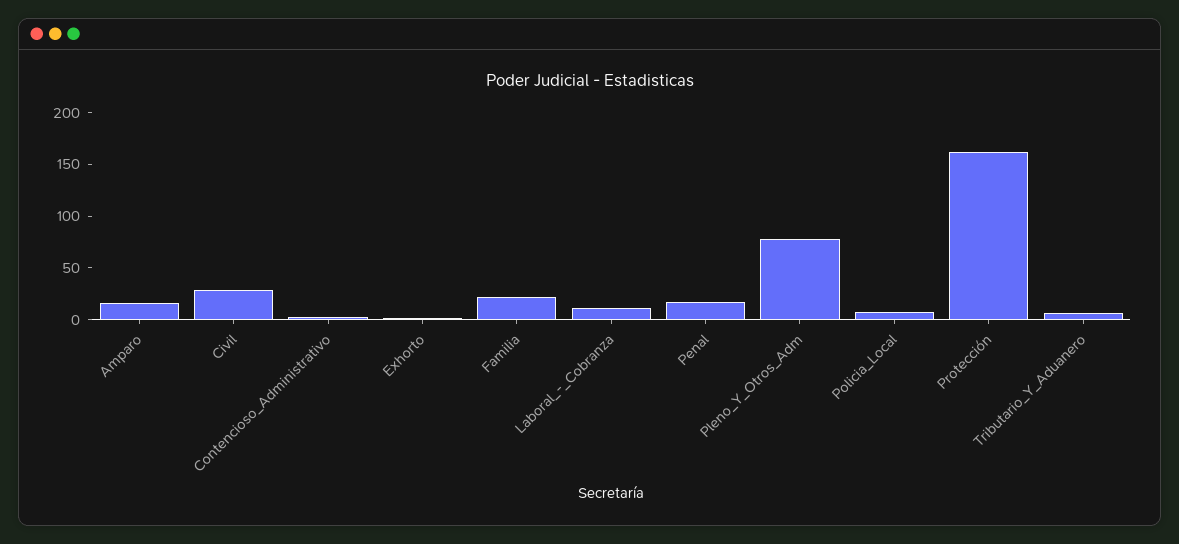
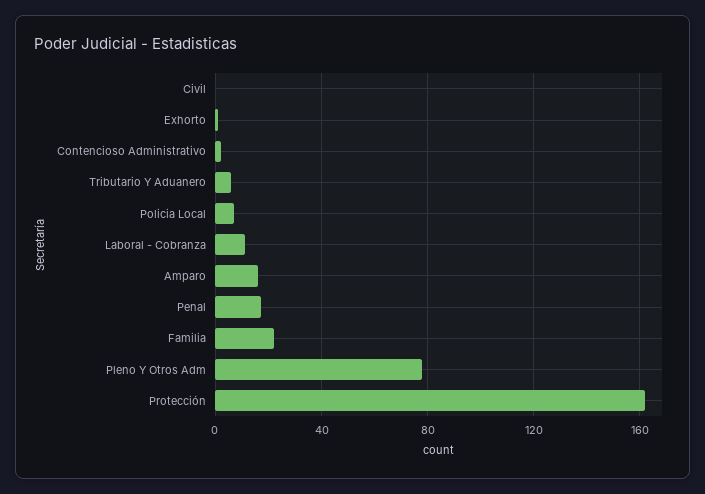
Civil: 30 -> 0

